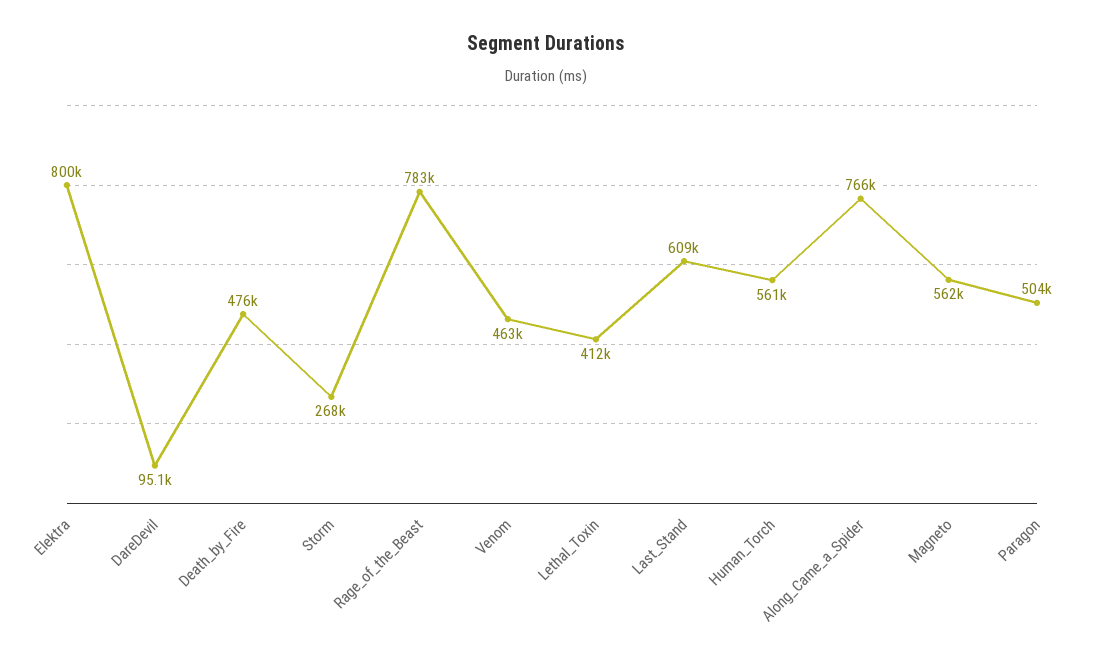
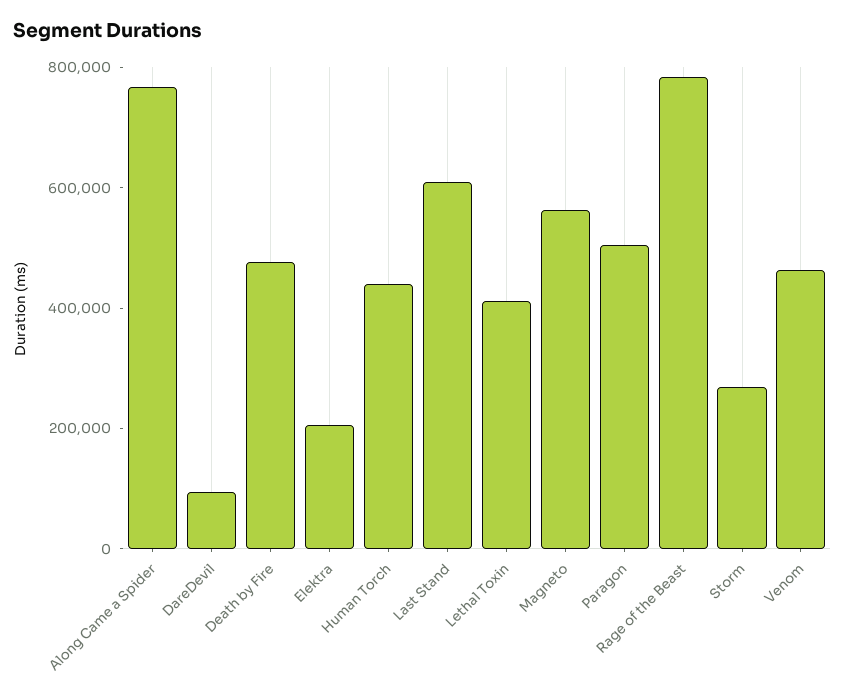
Elektra: 800000 -> 200000
Human_Torch: 561000 -> 450000

